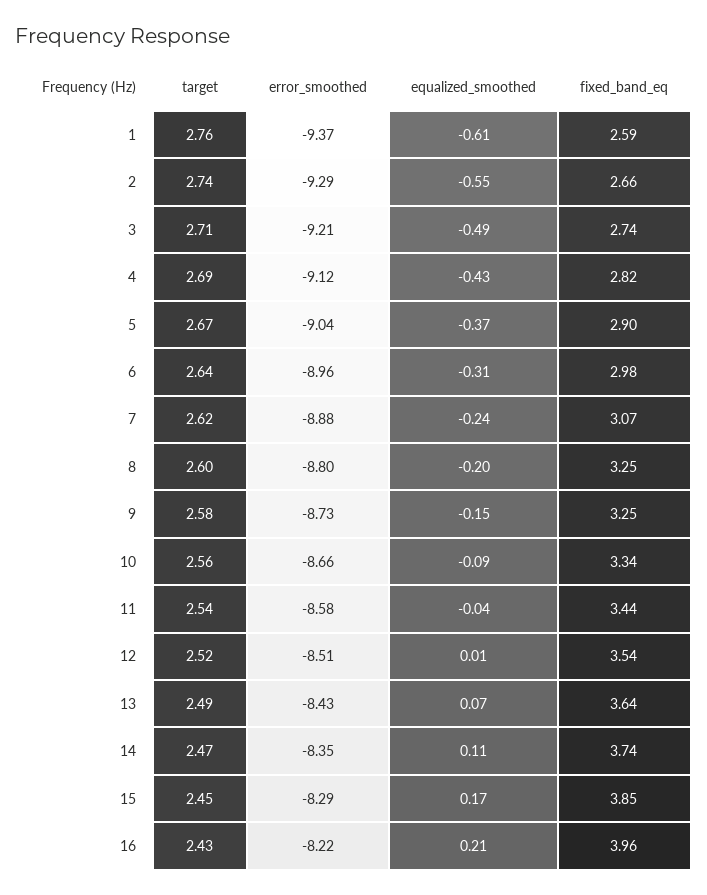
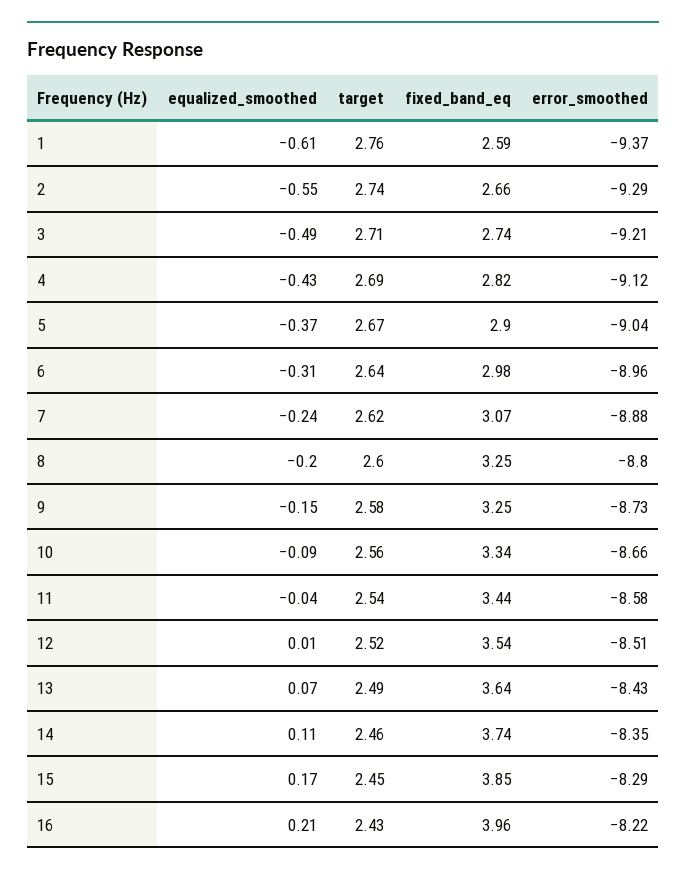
target, 14: 2.47 -> 2.46

